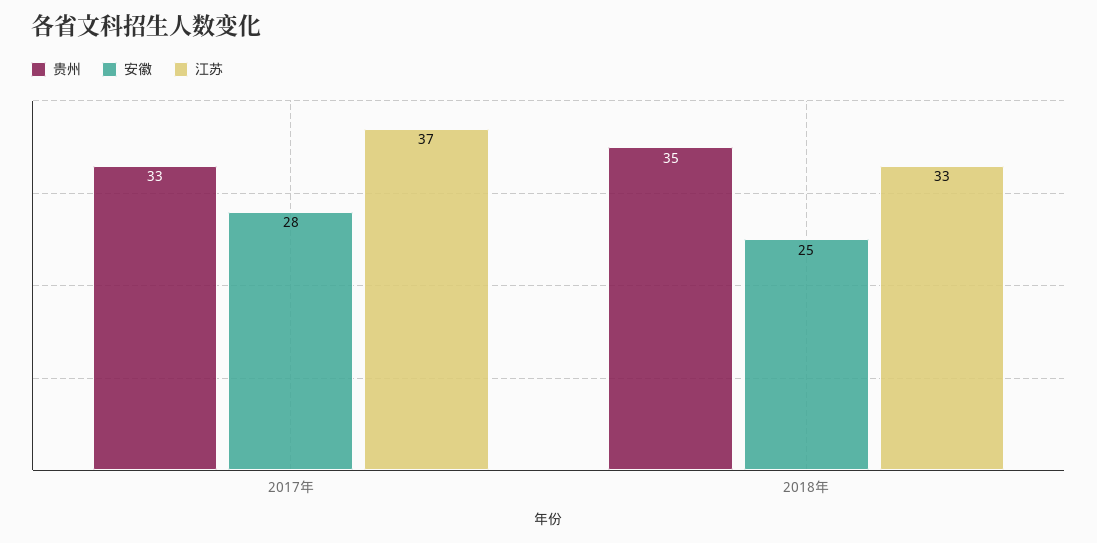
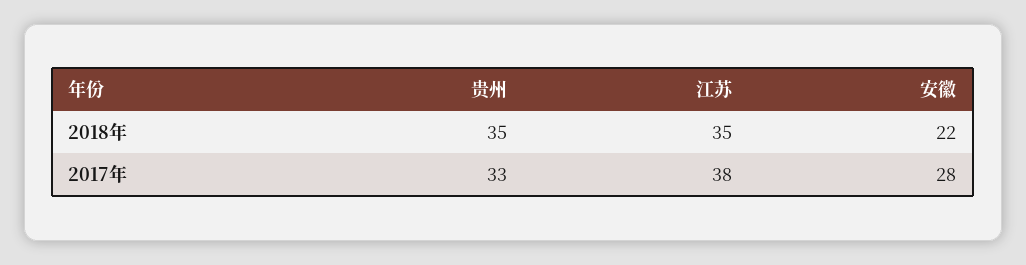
江苏, 2017年: 37 -> 38
安徽, 2018年: 25 -> 22
江苏, 2018年: 33 -> 35

